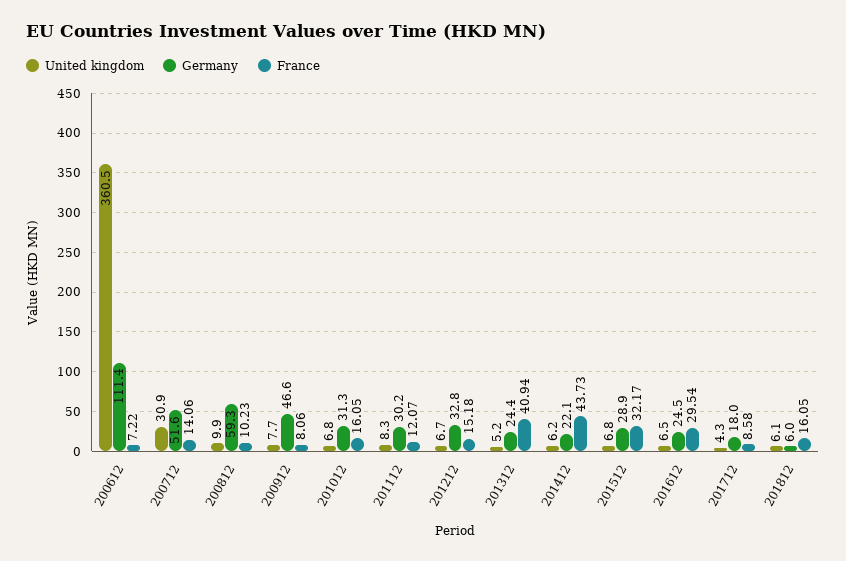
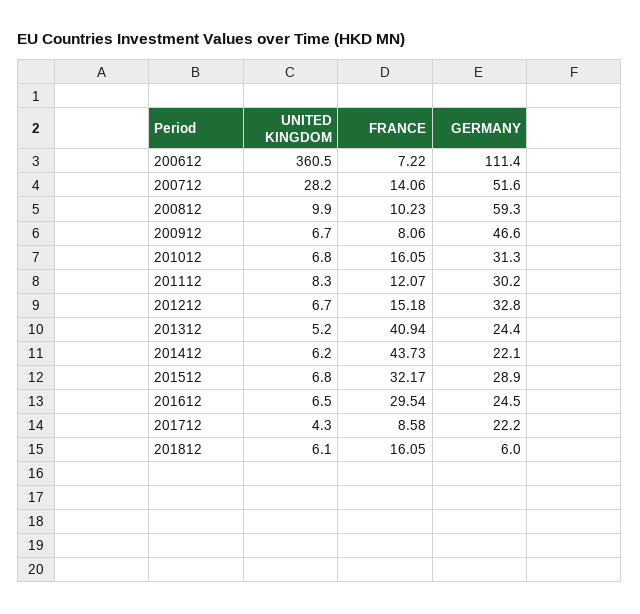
United kingdom, 200712: 30.9 -> 28.2
United kingdom, 200912: 7.7 -> 6.7
Germany, 201712: 18 -> 22.2

